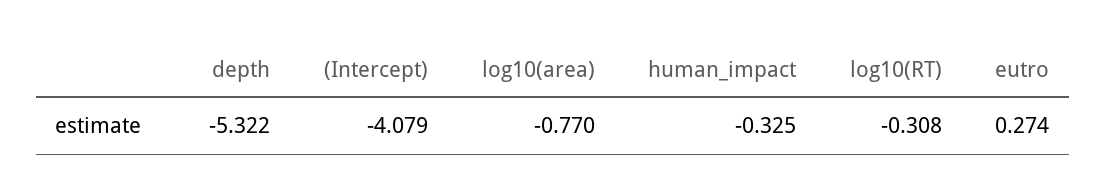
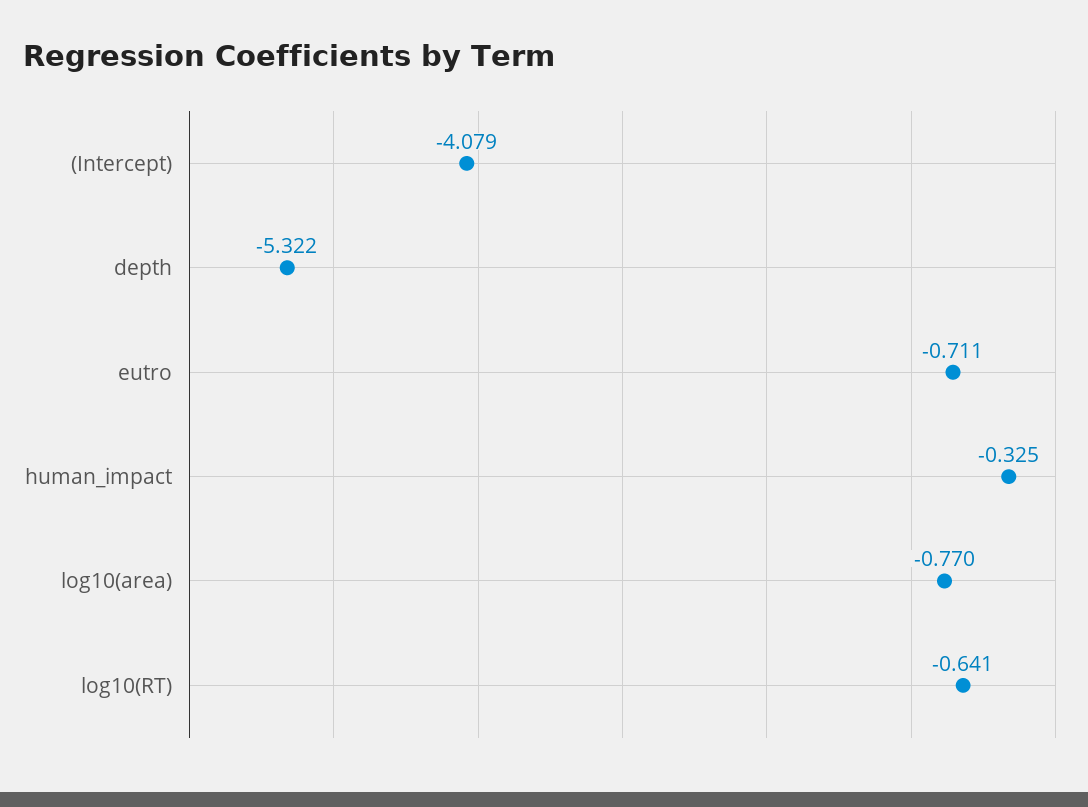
log10(RT): -0.308 -> -0.641
eutro: 0.274 -> -0.711

